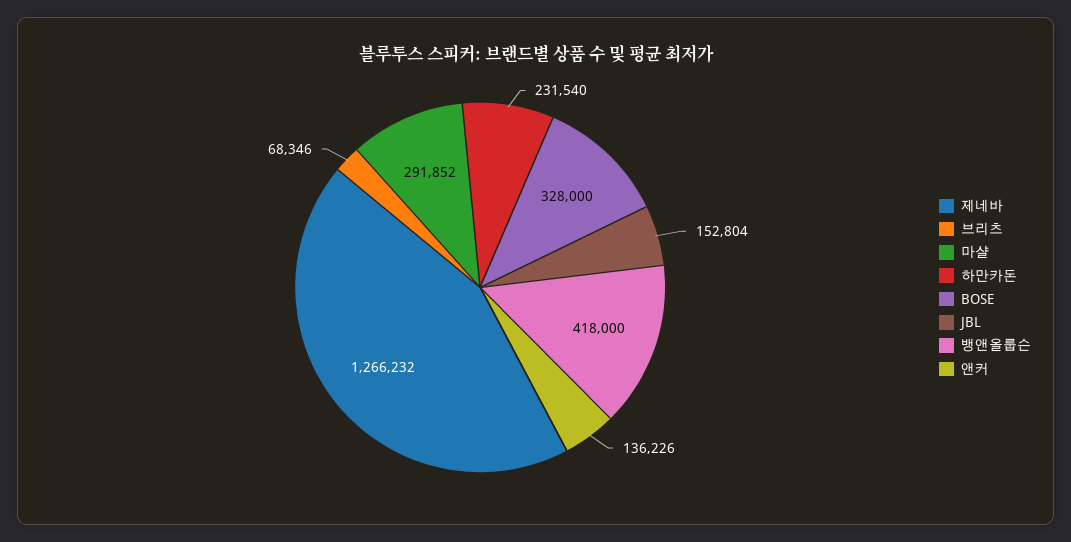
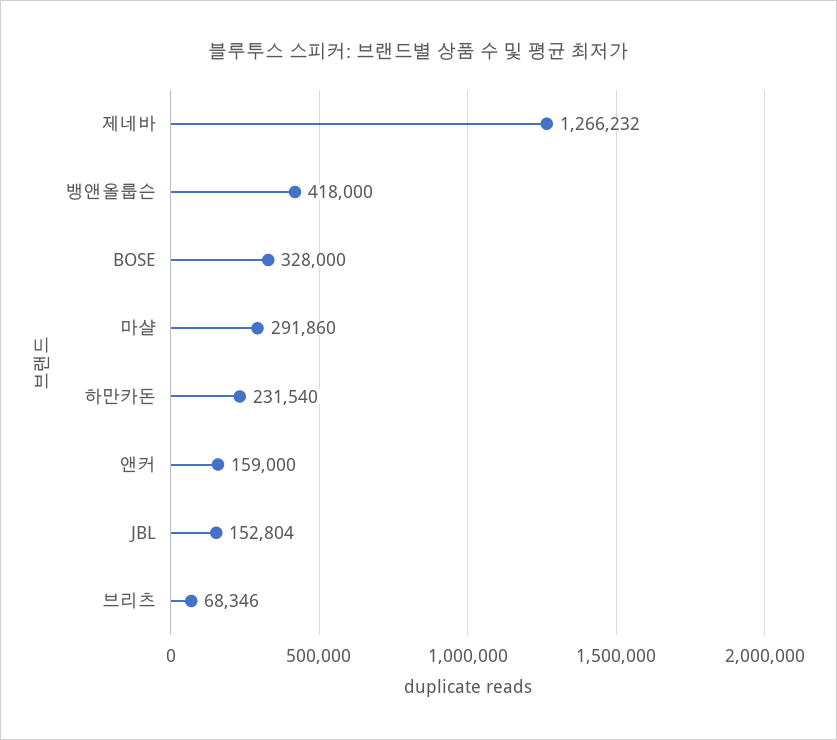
마샬: 291852 -> 291860
앤커: 136226 -> 159000

